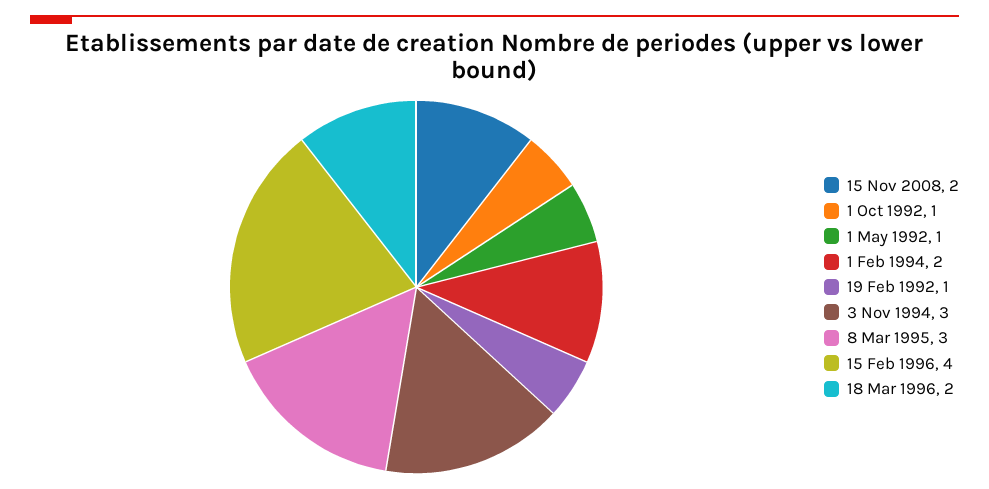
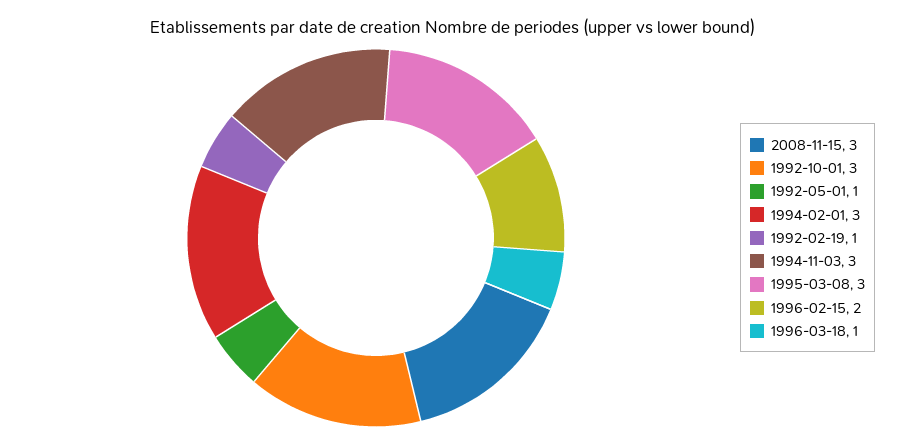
15 Nov 2008: 2 -> 3
1 Oct 1992: 1 -> 3
1 Feb 1994: 2 -> 3
15 Feb 1996: 4 -> 2
18 Mar 1996: 2 -> 1

